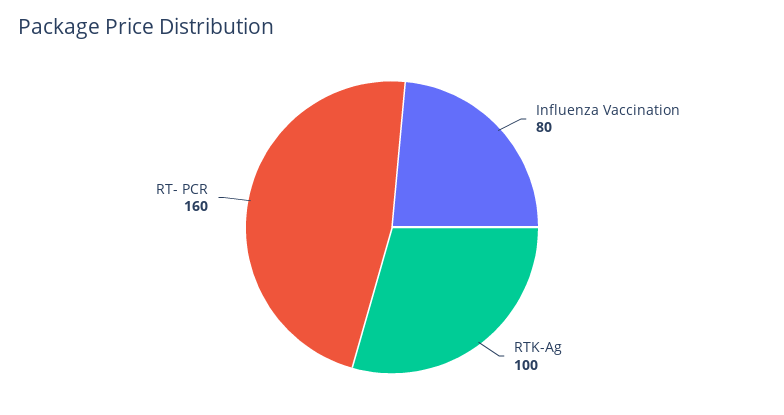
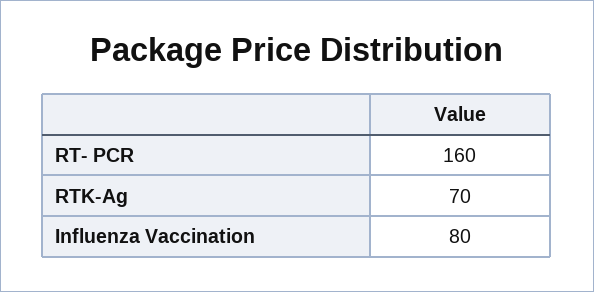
RTK-Ag: 100 -> 70

